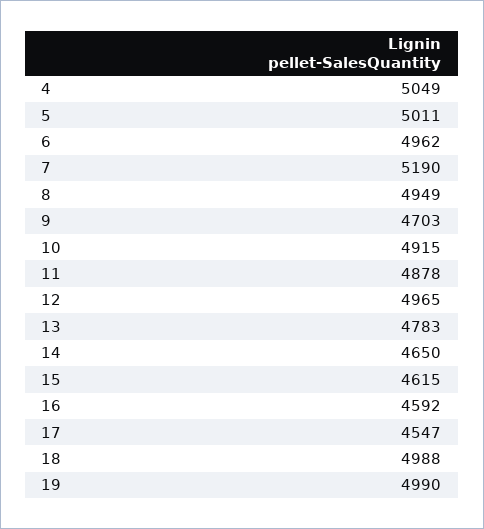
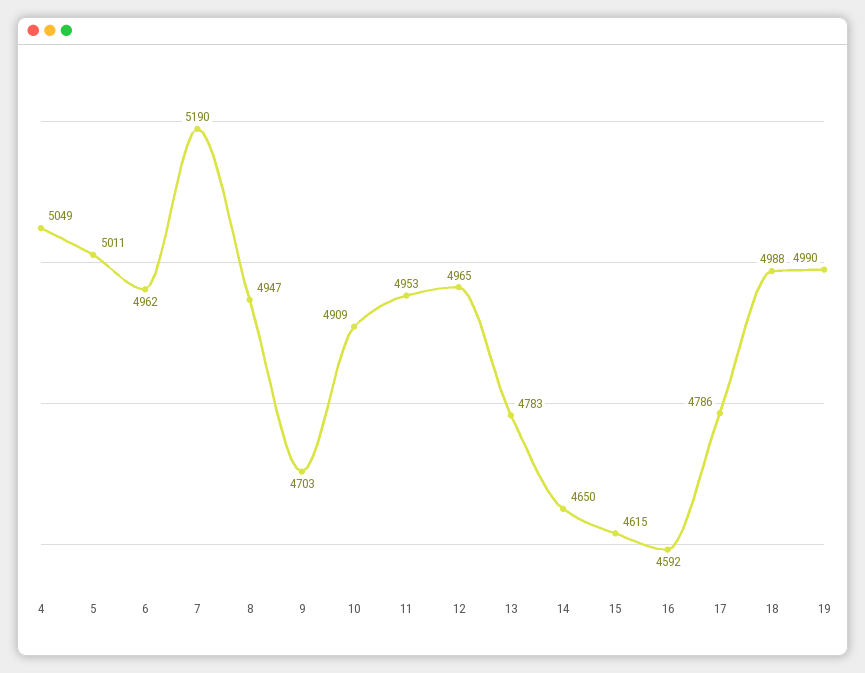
8: 4949 -> 4947
10: 4915 -> 4909
11: 4878 -> 4953
17: 4547 -> 4786

